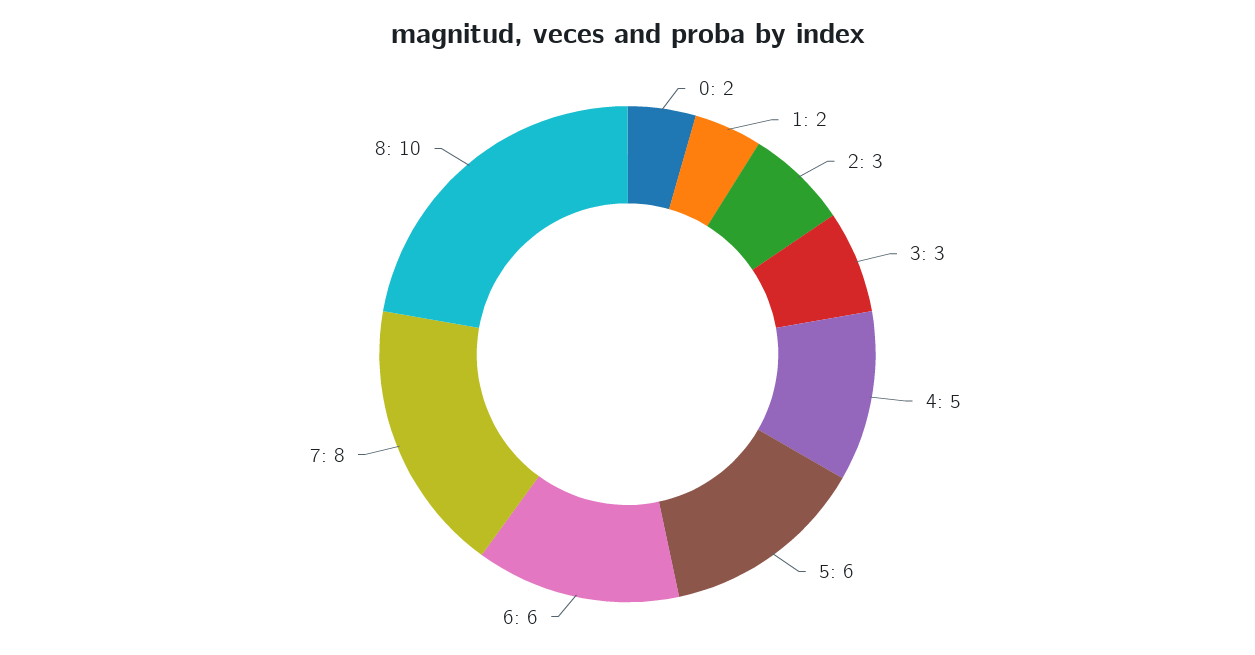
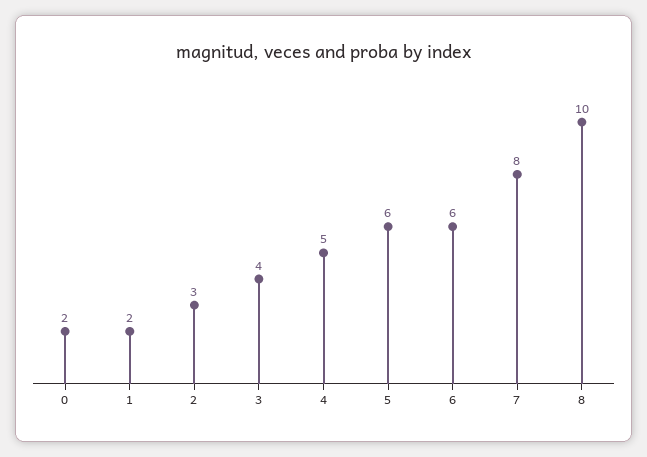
3: 3 -> 4

